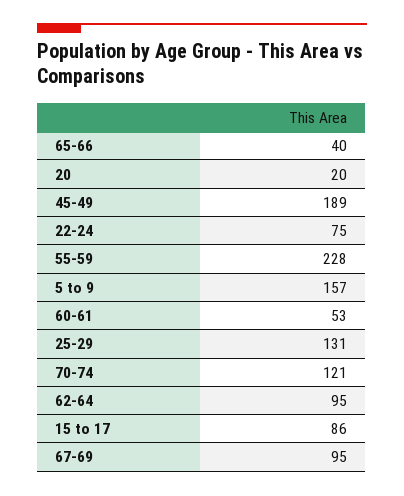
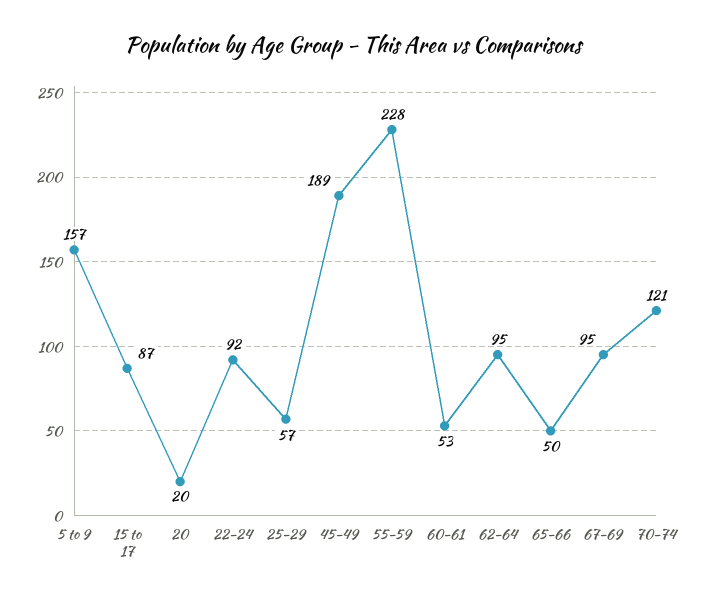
65-66: 40 -> 50
22-24: 75 -> 92
25-29: 131 -> 57
15 to 17: 86 -> 87

